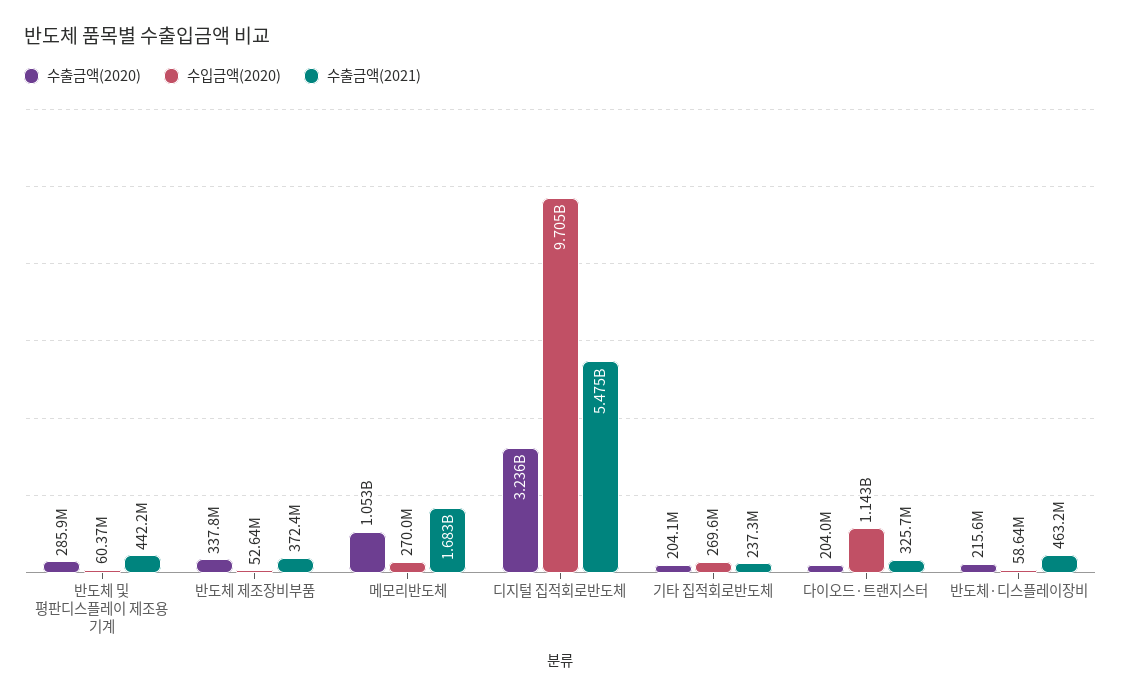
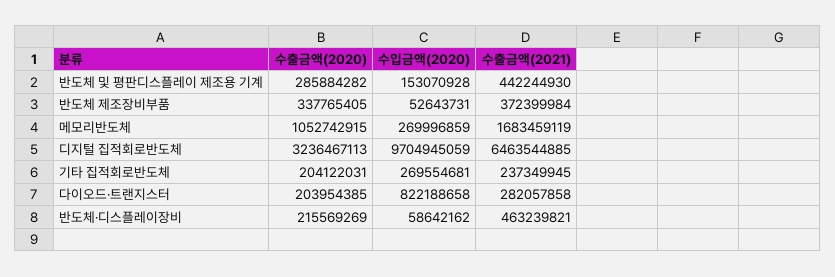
수입금액(2020), 반도체 및 평판디스플레이 제조용 기계: 60370000 -> 153070928
수출금액(2021), 디지털 집적회로반도체: 5475000000 -> 6463544885
수입금액(2020), 다이오드·트랜지스터: 1143000000 -> 822188658
수출금액(2021), 다이오드·트랜지스터: 325700000 -> 282057858

